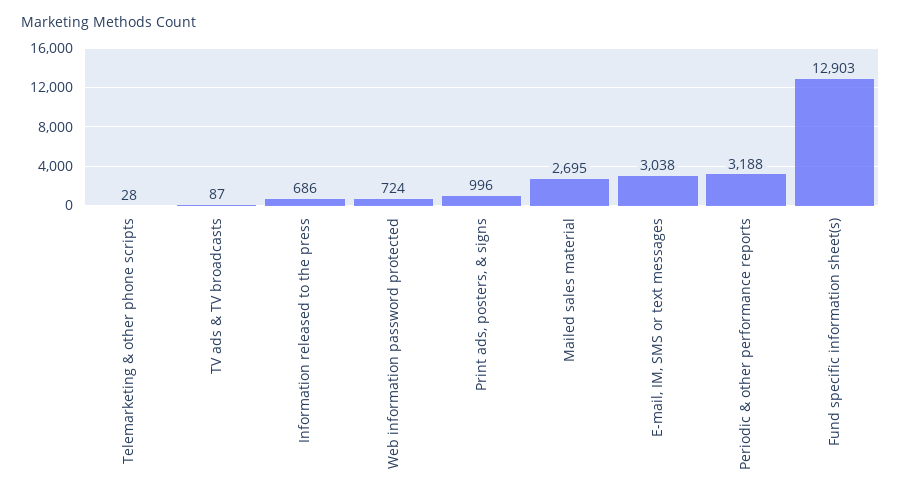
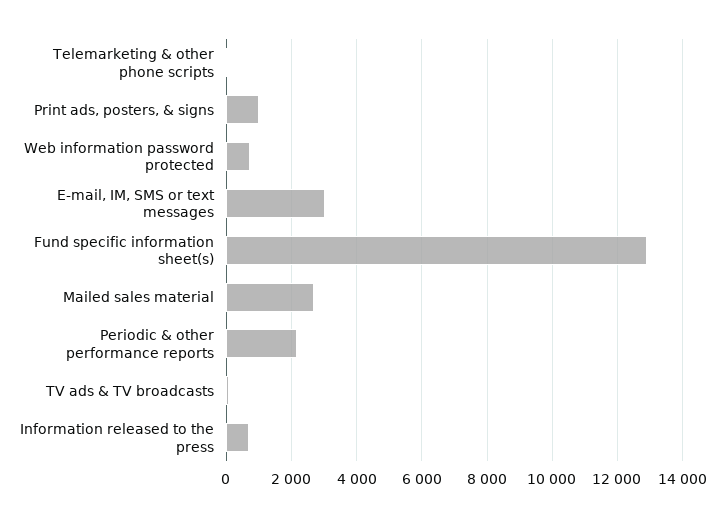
Periodic & other performance reports: 3188 -> 2200

